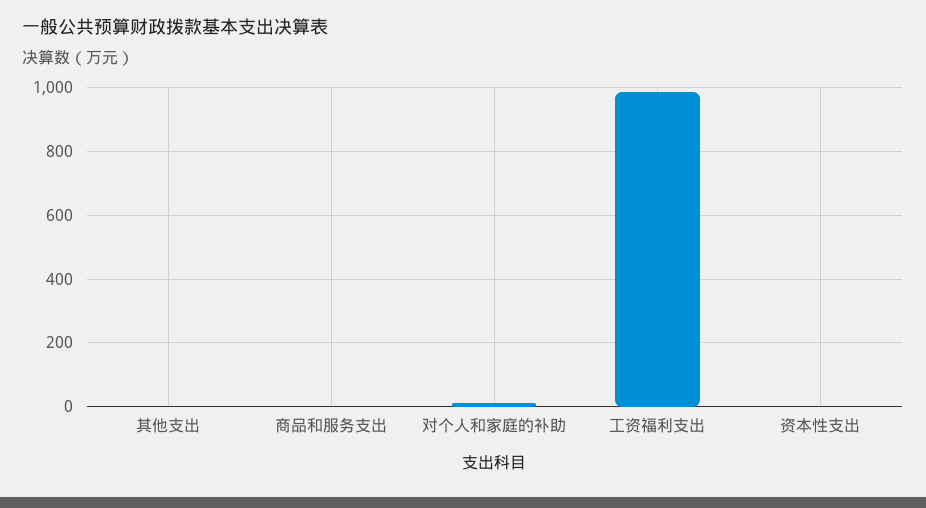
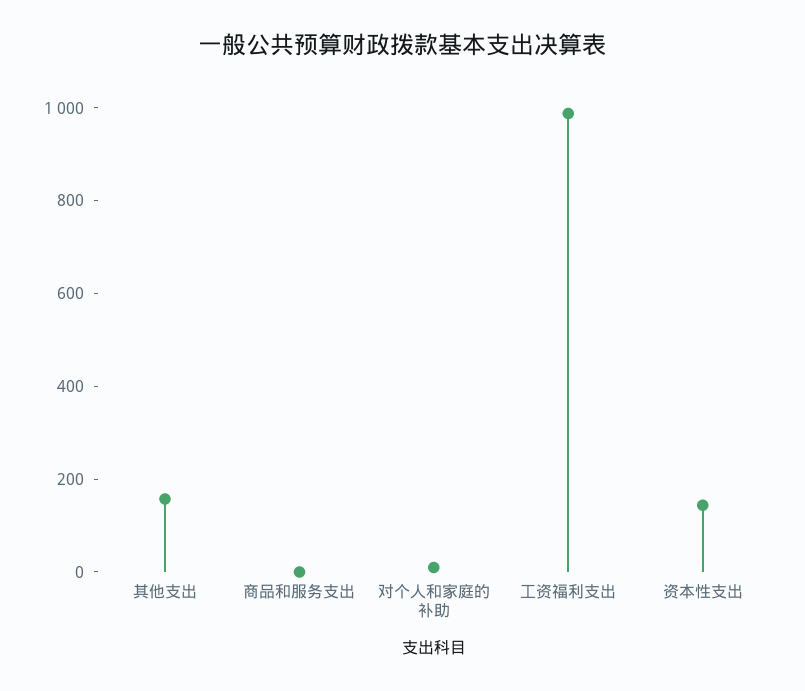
其他支出: 0 -> 150
资本性支出: 0 -> 150

